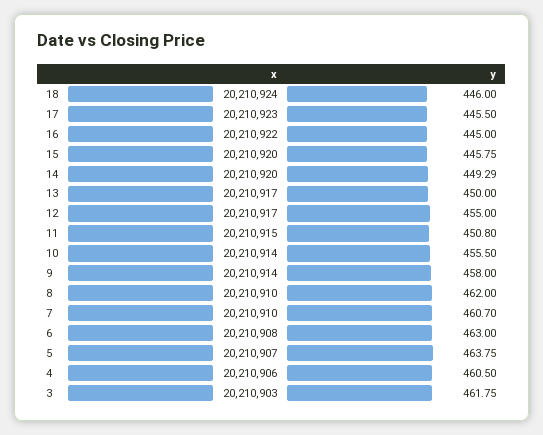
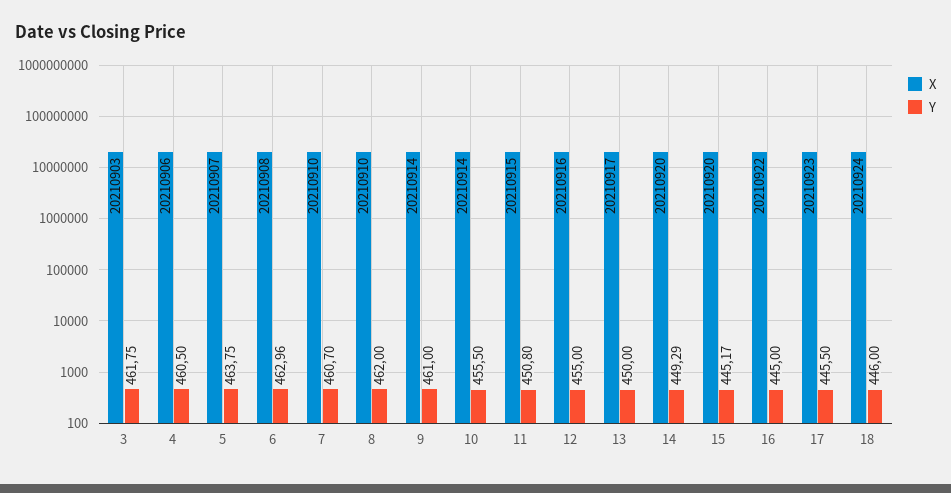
y, 15: 445.75 -> 445.17
x, 12: 20210917 -> 20210916
y, 9: 458 -> 461
y, 6: 463 -> 462.96

